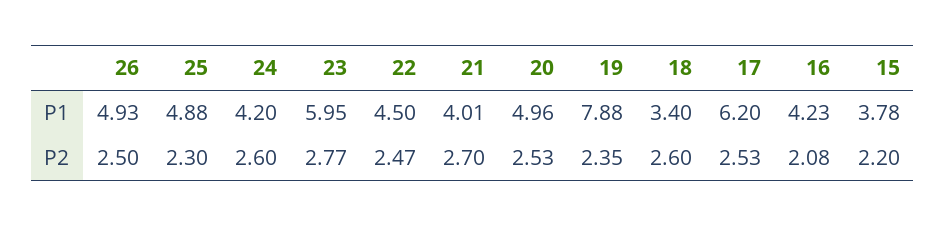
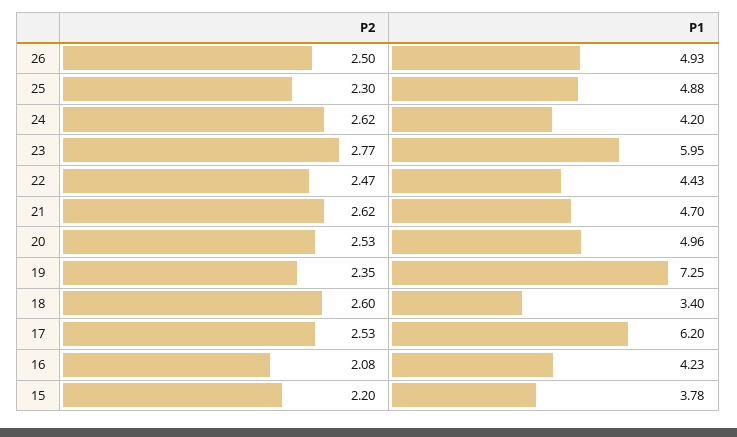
22, P1: 4.5 -> 4.43
21, P1: 4.01 -> 4.7
19, P1: 7.88 -> 7.25
24, P2: 2.6 -> 2.62
21, P2: 2.7 -> 2.62

